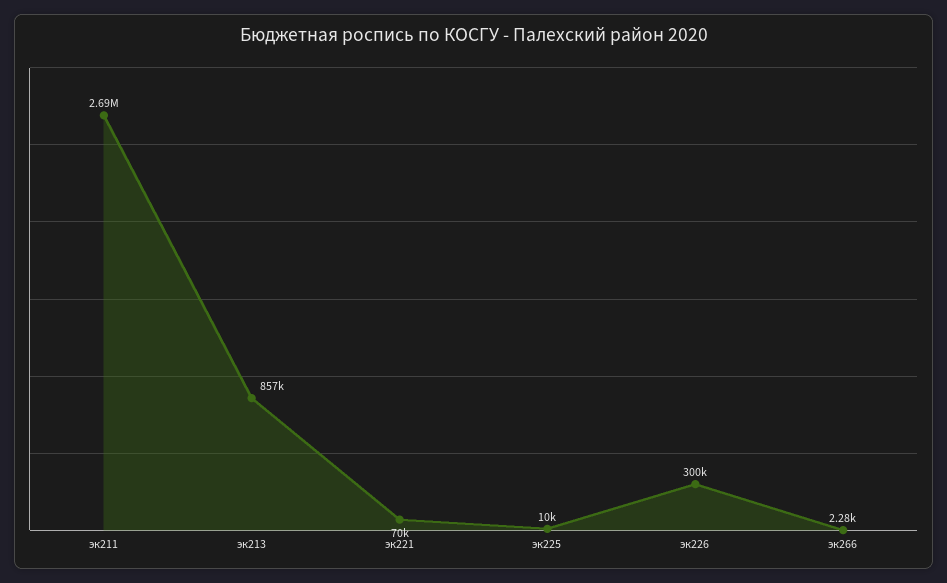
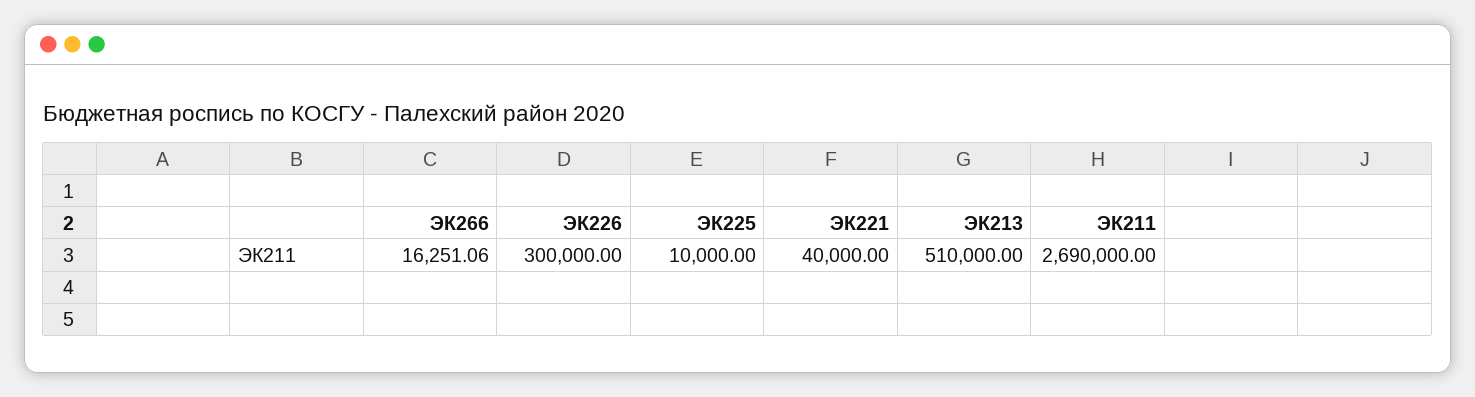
эк213: 857000 -> 510000
эк221: 70000 -> 40000
эк266: 2280 -> 16251.06

